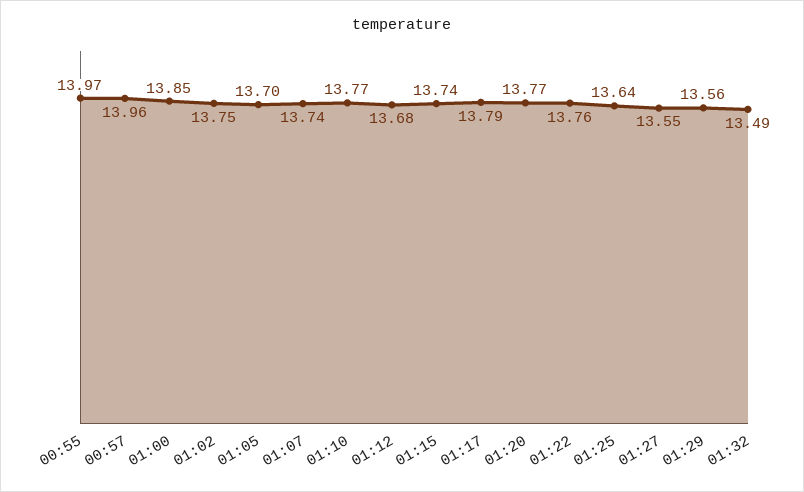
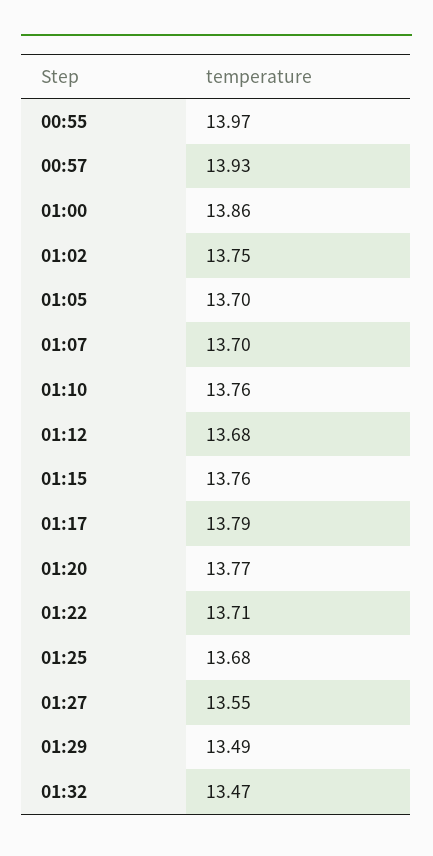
00:57: 13.96 -> 13.93
01:00: 13.85 -> 13.86
01:07: 13.74 -> 13.7
01:10: 13.77 -> 13.76
01:15: 13.74 -> 13.76
01:22: 13.76 -> 13.71
01:25: 13.64 -> 13.68
01:29: 13.56 -> 13.49
01:32: 13.49 -> 13.47

